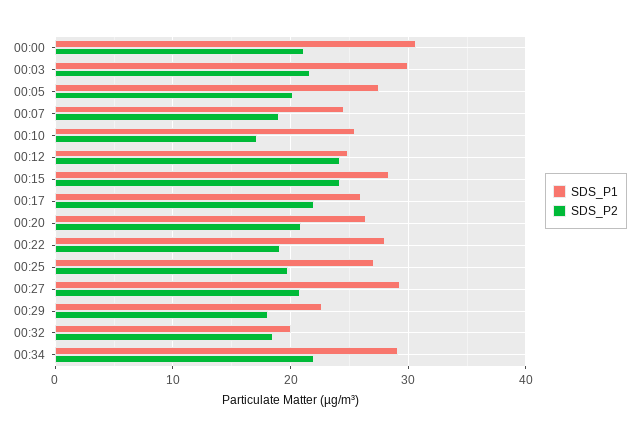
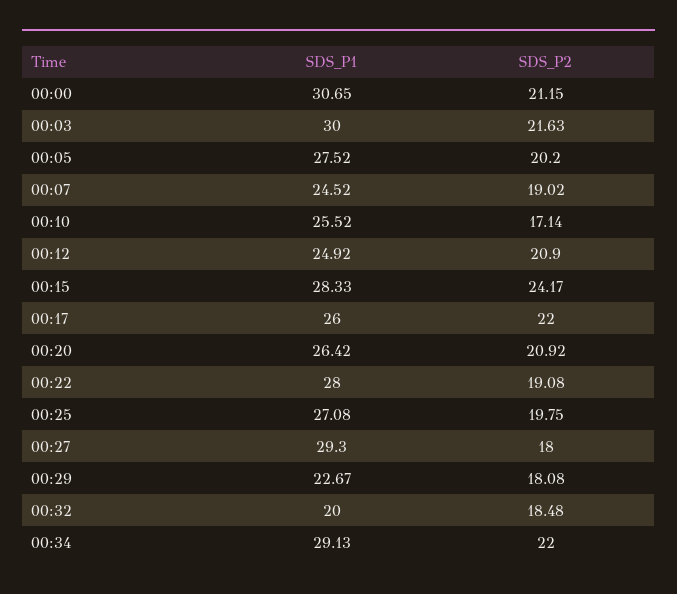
SDS_P2, 00:12: 24 -> 20.9
SDS_P2, 00:27: 21 -> 18

